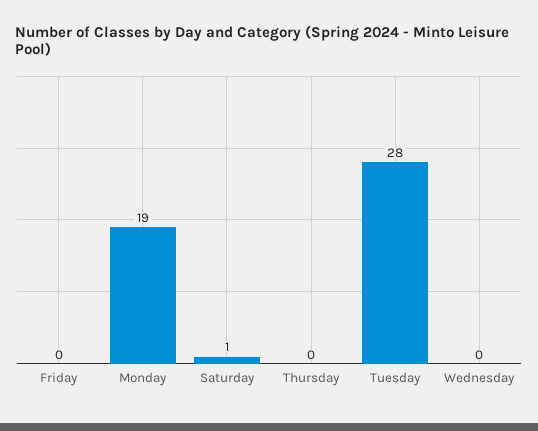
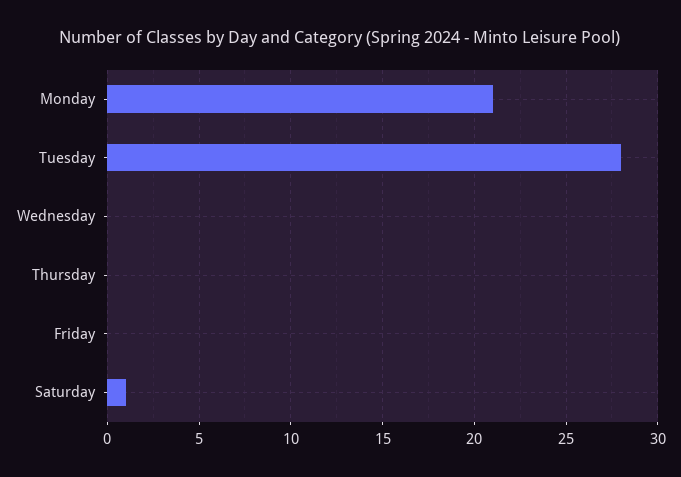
Monday: 19 -> 21

